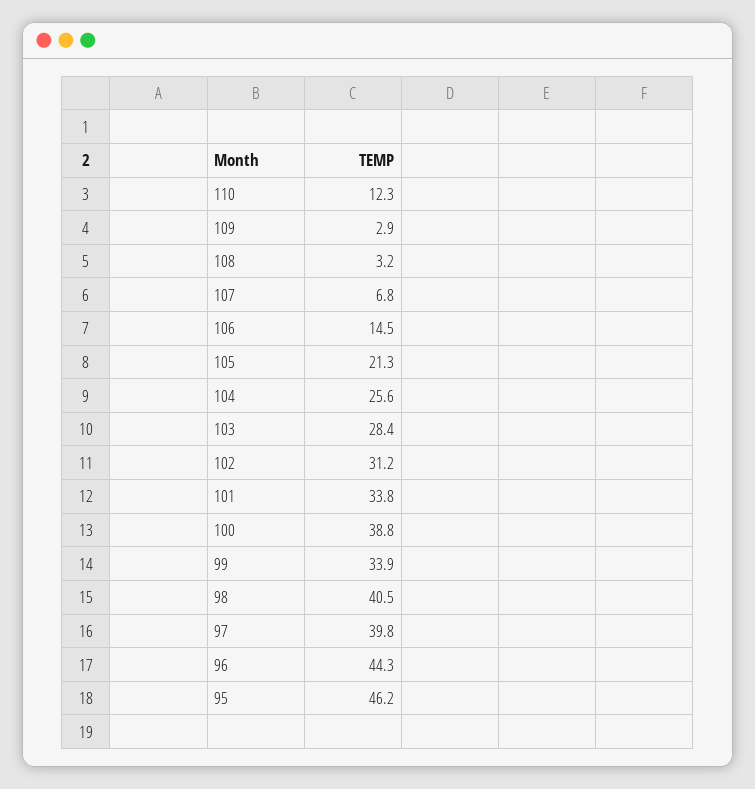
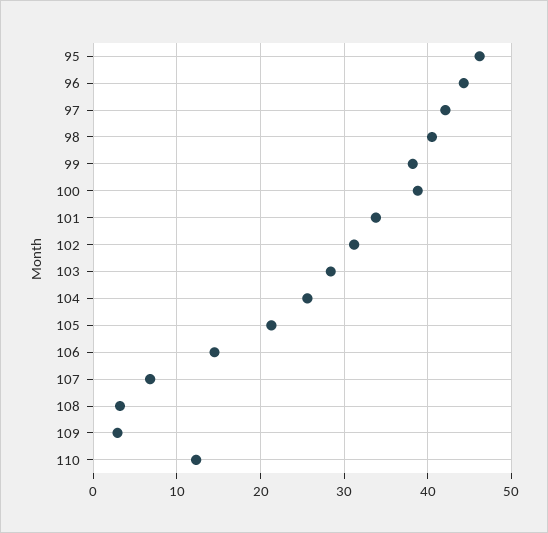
99: 33.9 -> 38
97: 39.8 -> 42

